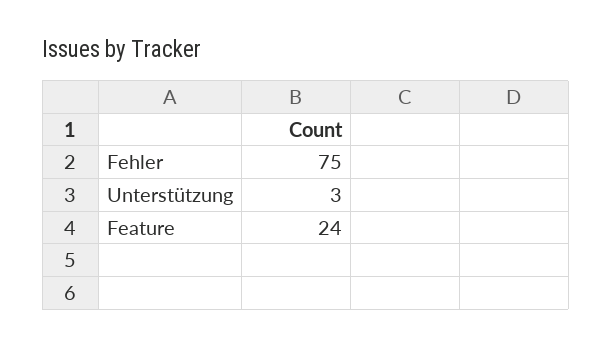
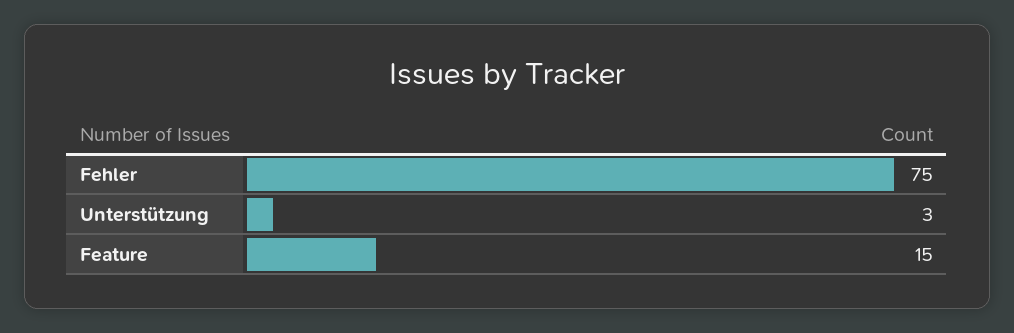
Feature: 24 -> 15

